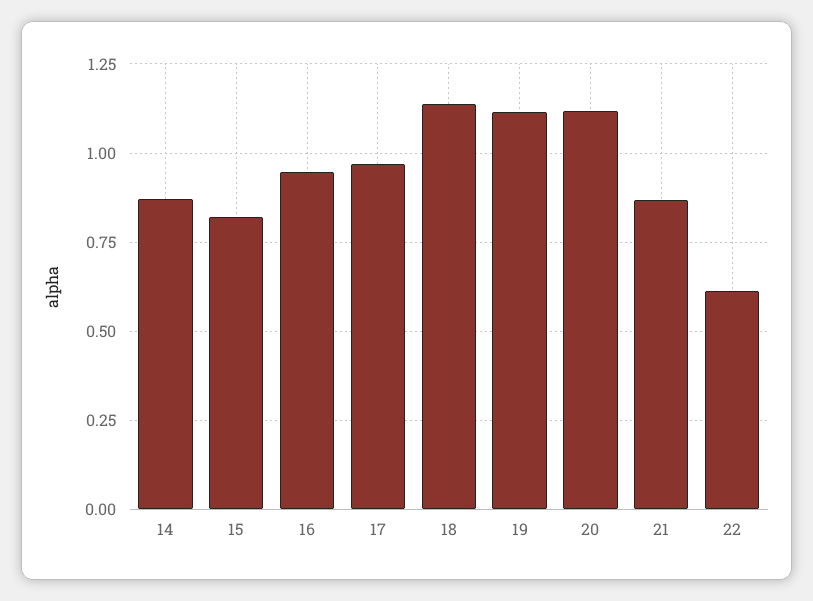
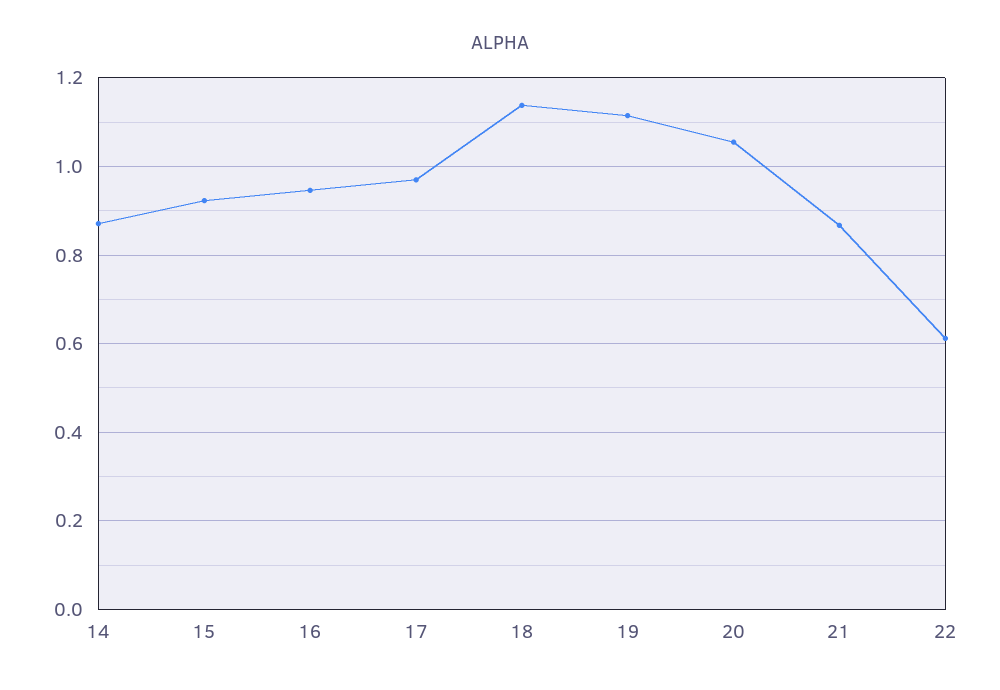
15: 0.825 -> 0.92
20: 1.125 -> 1.06

